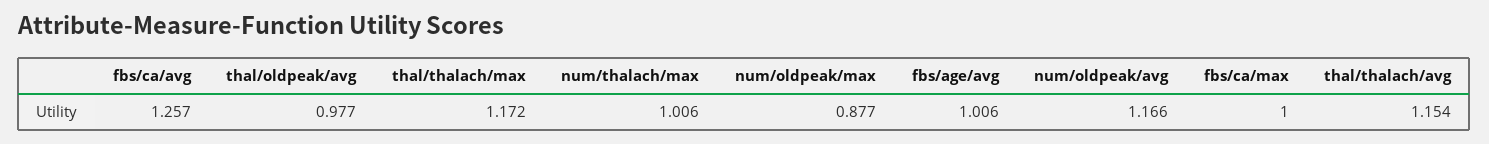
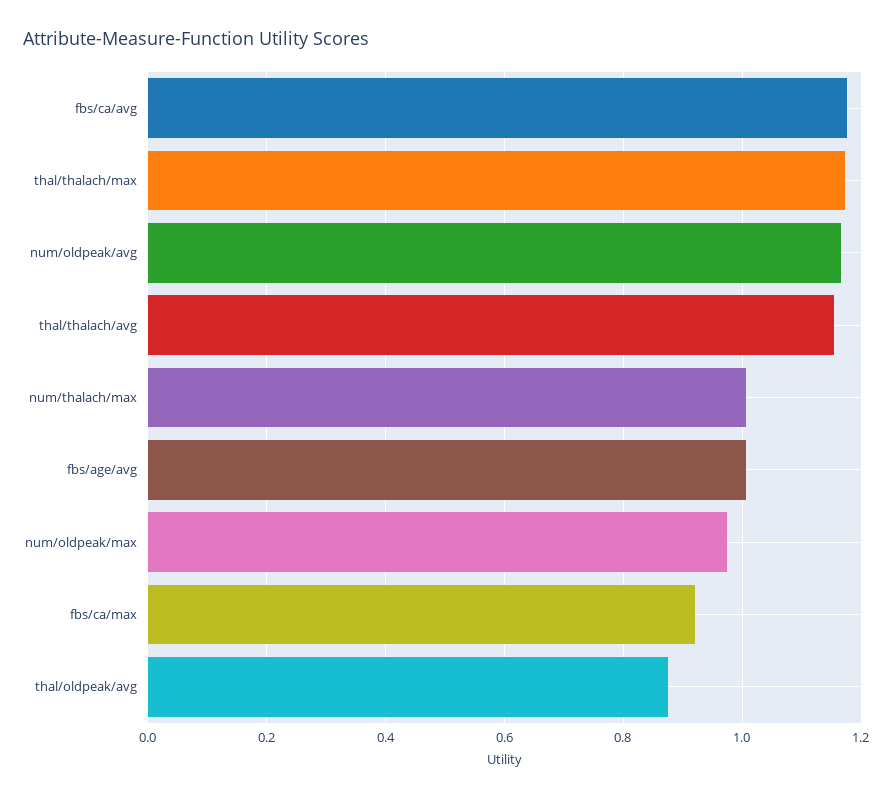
fbs/ca/avg: 1.257 -> 1.18
thal/oldpeak/avg: 0.977 -> 0.88
num/oldpeak/max: 0.877 -> 0.98
fbs/ca/max: 1 -> 0.92

